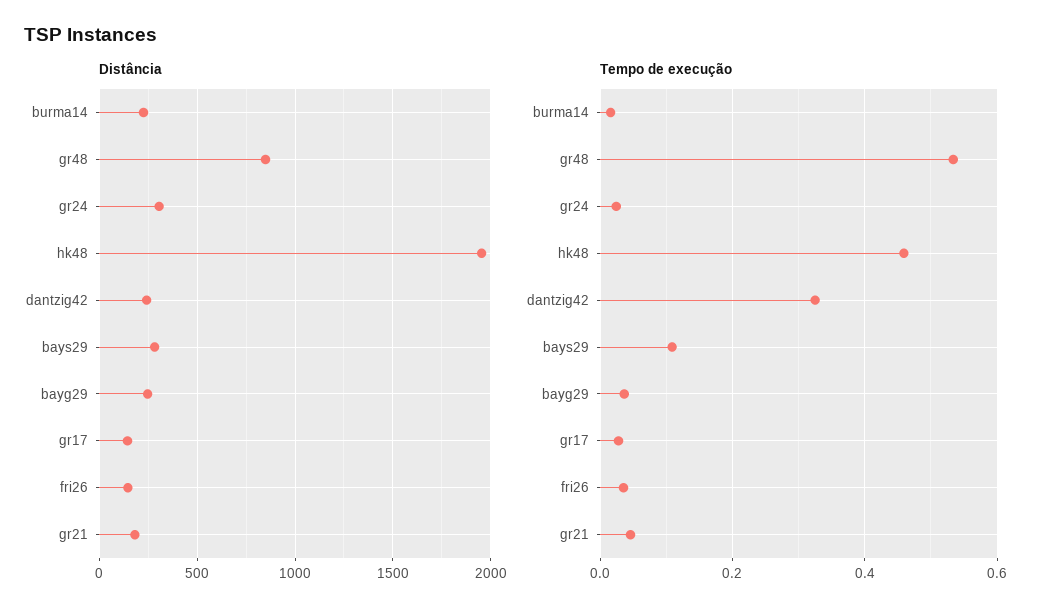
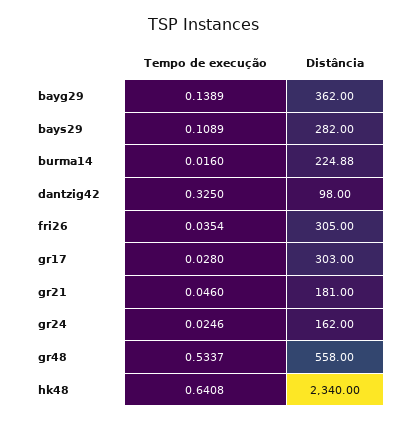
Distância, gr48: 850 -> 558
Distância, gr24: 300 -> 162
Distância, hk48: 1950 -> 2340
Distância, dantzig42: 250 -> 98
Distância, bayg29: 250 -> 362
Distância, gr17: 150 -> 303
Distância, fri26: 150 -> 305
Tempo de execução, hk48: 0.46 -> 0.6408
Tempo de execução, bayg29: 0.04 -> 0.1389

